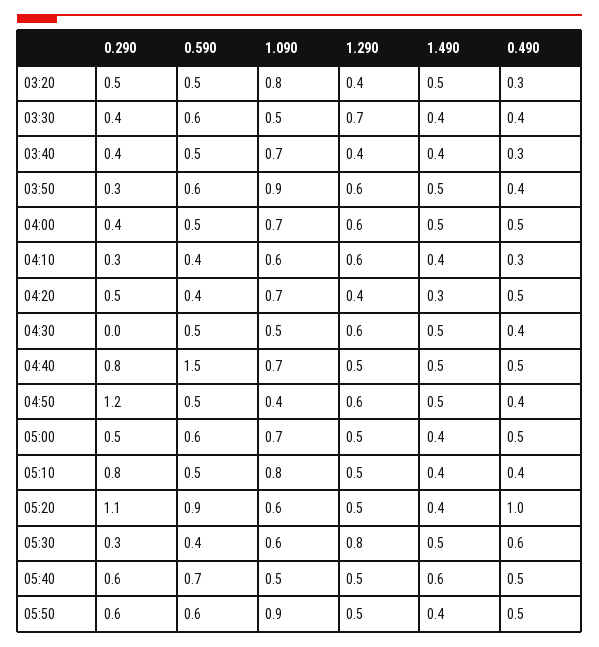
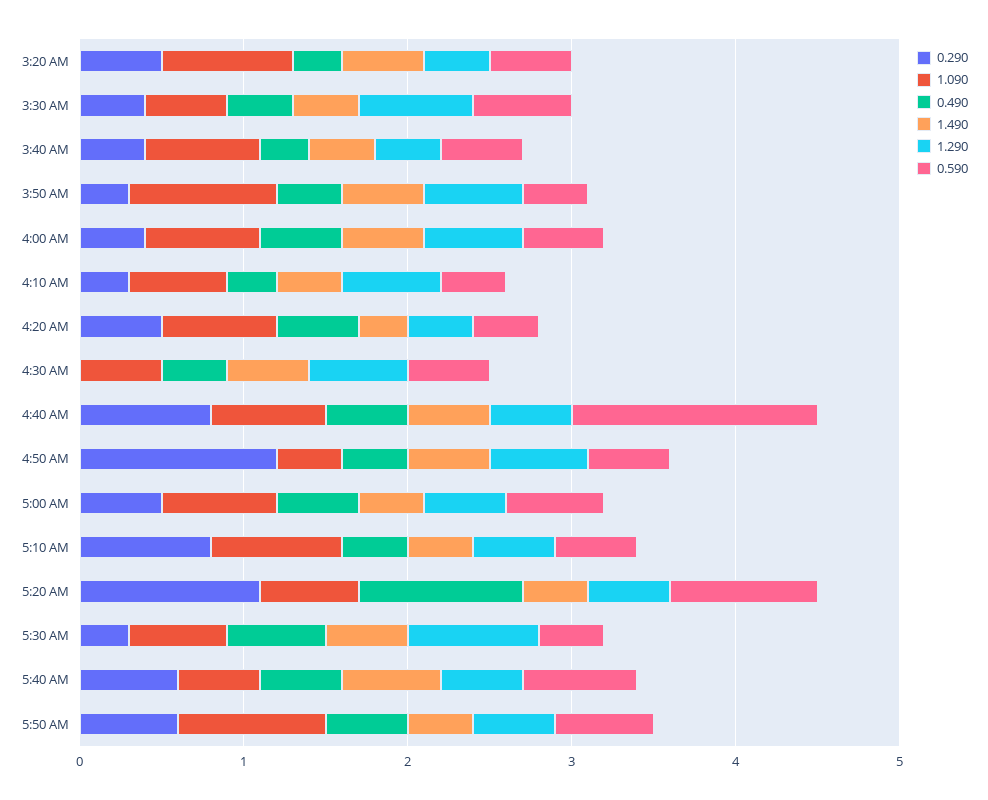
0.590, 03:50: 0.6 -> 0.4

